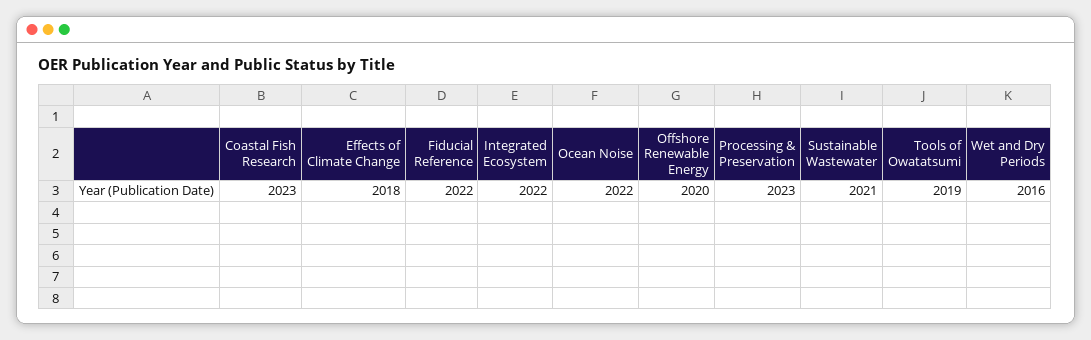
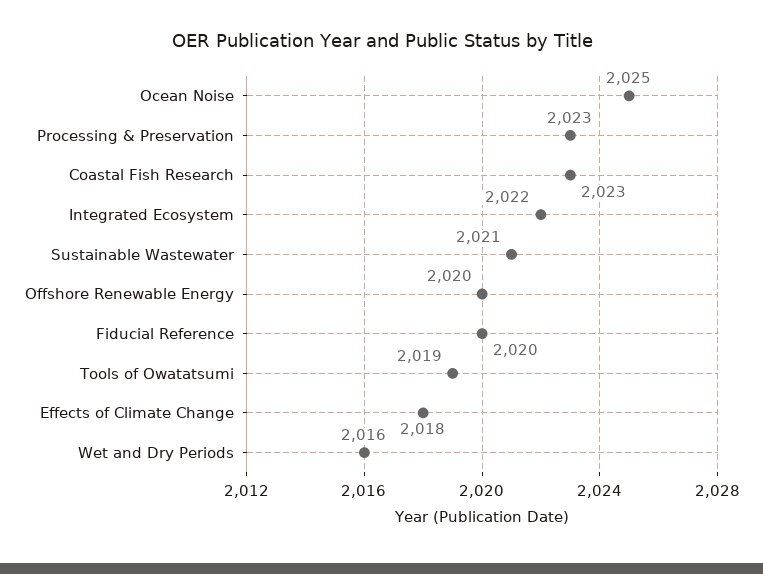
Fiducial Reference: 2022 -> 2020
Ocean Noise: 2022 -> 2025

